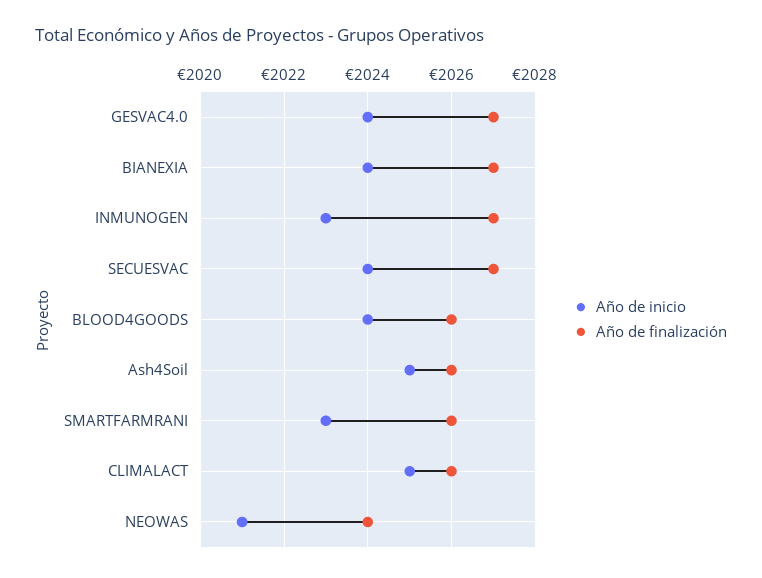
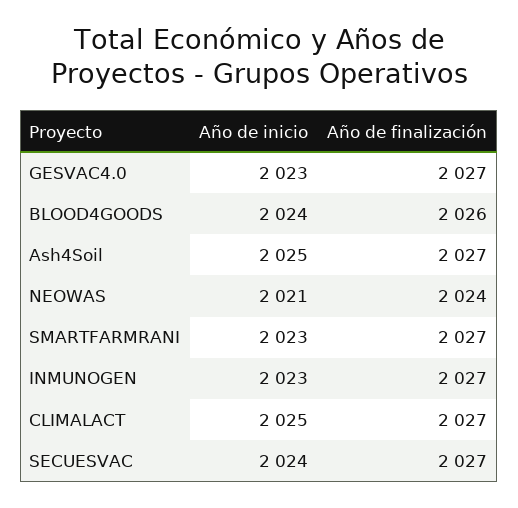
Año de inicio, GESVAC4.0: 2024 -> 2023
Año de inicio, BIANEXIA: 2024 -> none
Año de finalización, BIANEXIA: 2027 -> none
Año de finalización, Ash4Soil: 2026 -> 2027
Año de finalización, SMARTFARMRANI: 2026 -> 2027
Año de finalización, CLIMALACT: 2026 -> 2027

